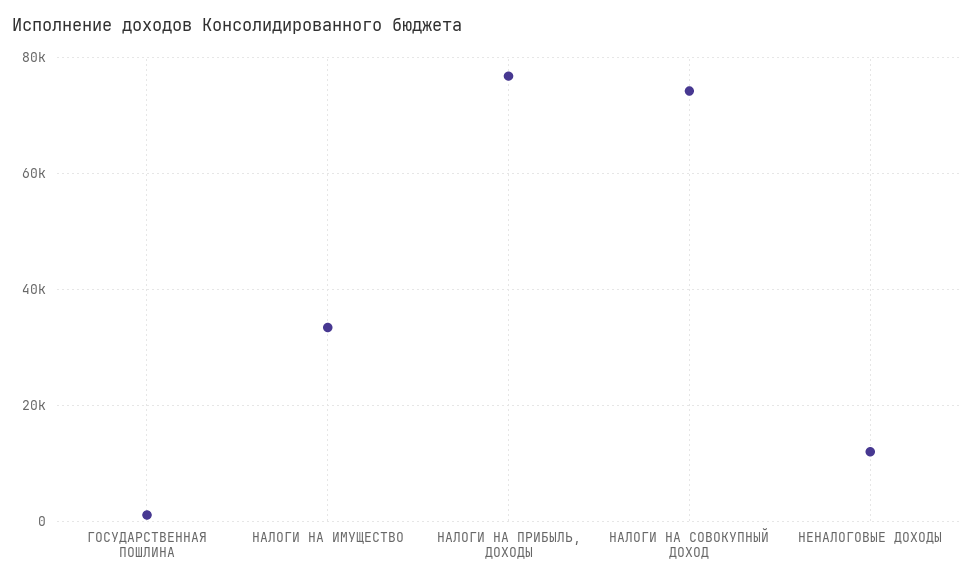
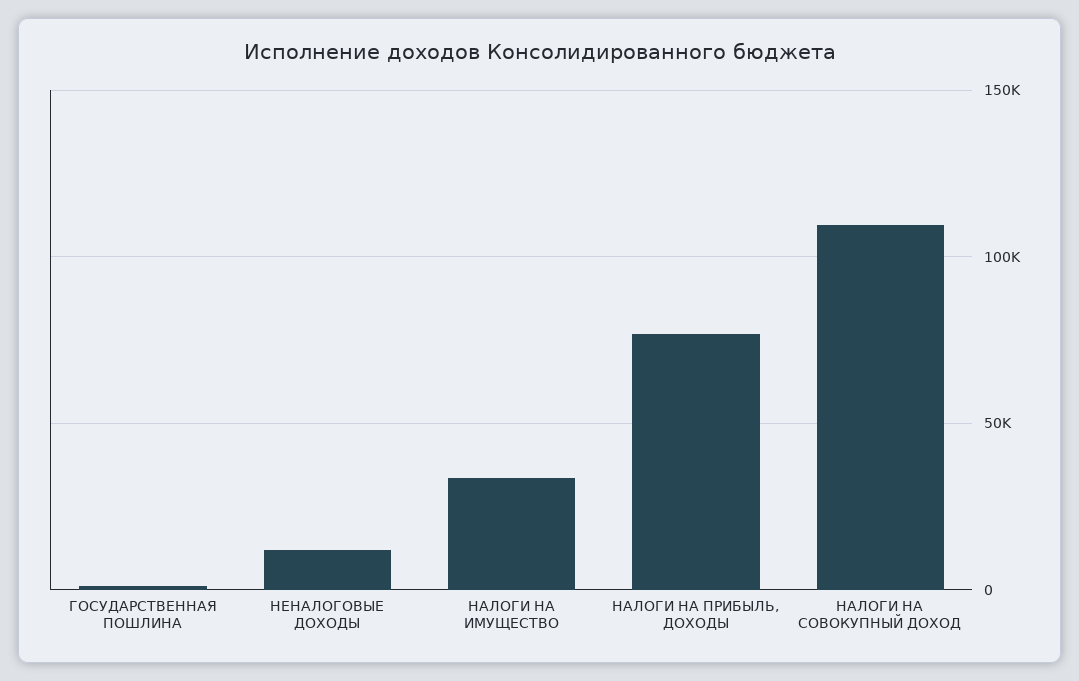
НАЛОГИ НА СОВОКУПНЫЙ ДОХОД: 74000 -> 110000

